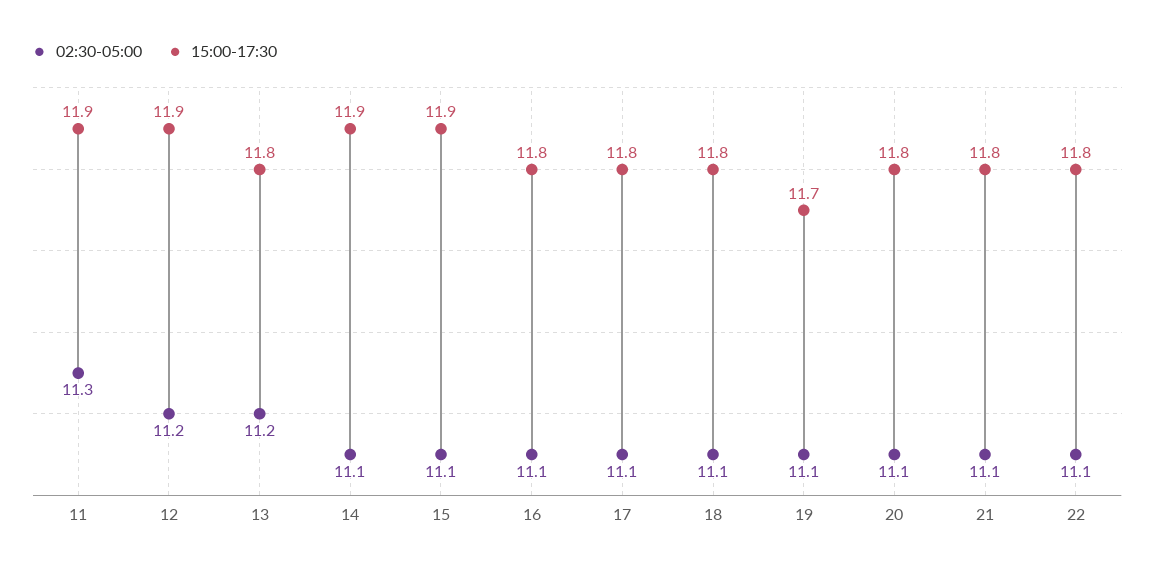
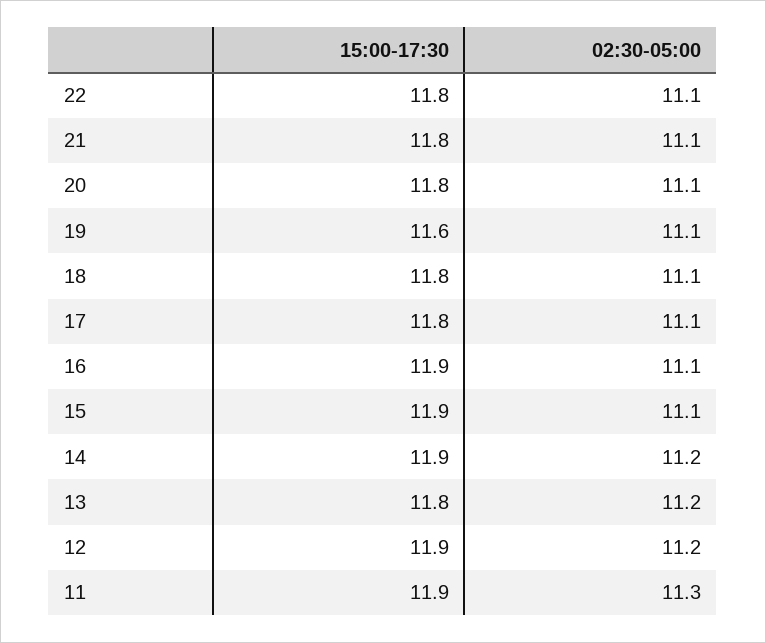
02:30-05:00, 14: 11.1 -> 11.2
15:00-17:30, 16: 11.8 -> 11.9
15:00-17:30, 19: 11.7 -> 11.6

